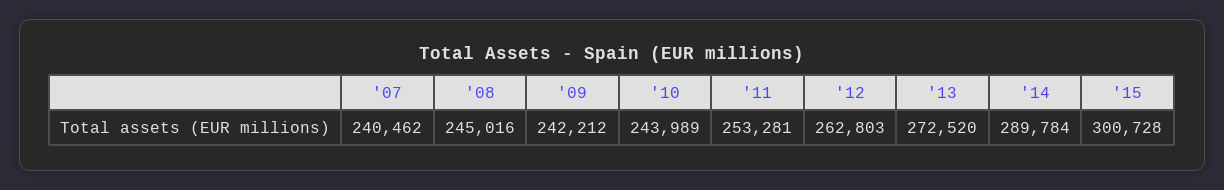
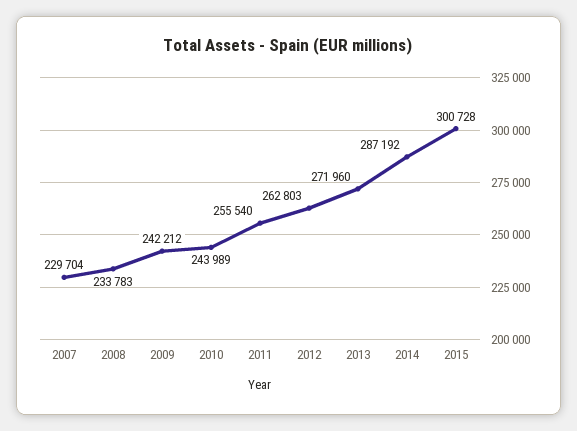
'07: 240462 -> 229704
'08: 245016 -> 233783
'11: 253281 -> 255540
'13: 272520 -> 271960
'14: 289784 -> 287192

